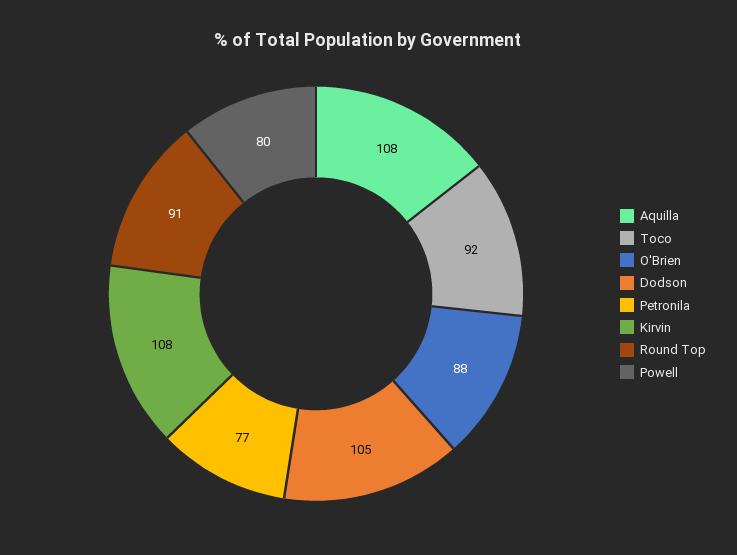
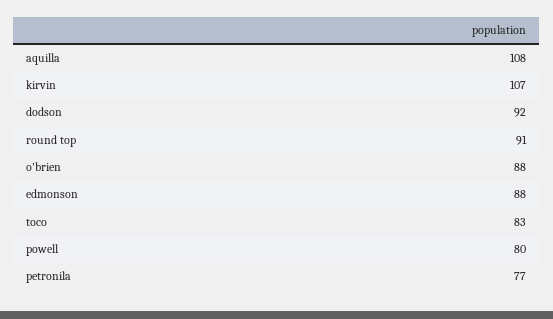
Toco: 92 -> 83
Dodson: 105 -> 92
Kirvin: 108 -> 107
edmonson: none -> 88

